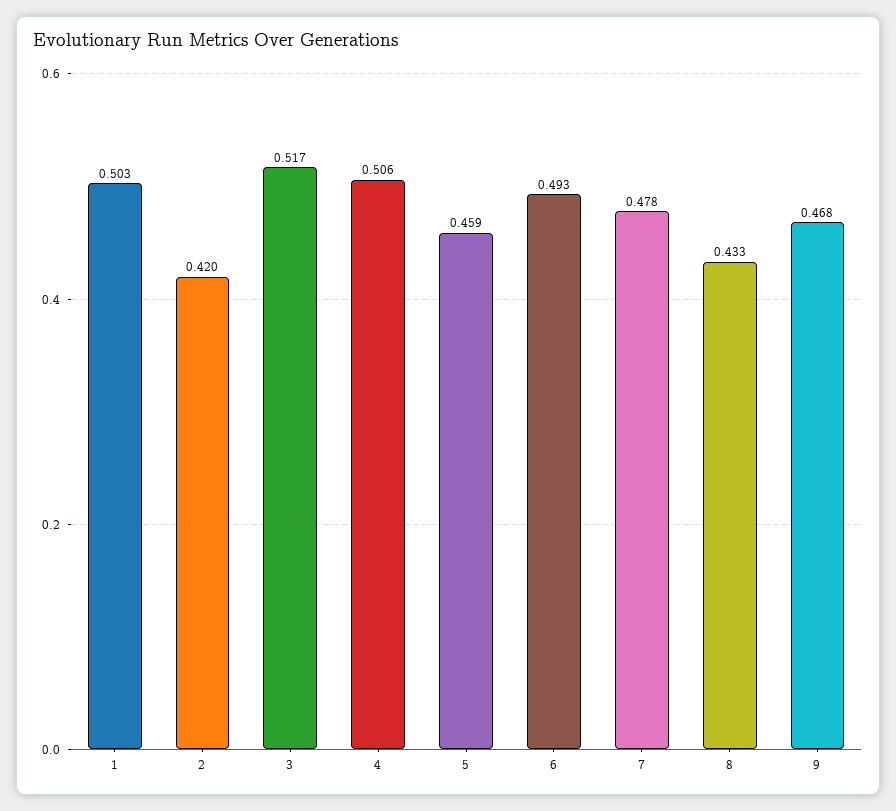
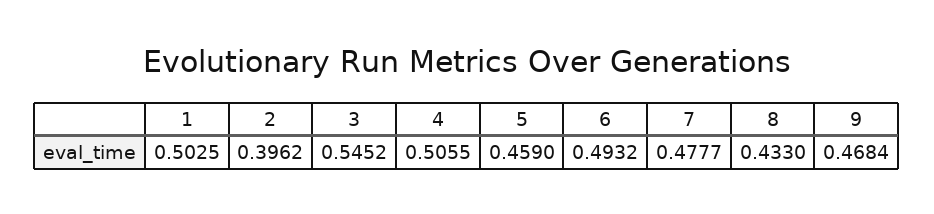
2: 0.42 -> 0.3962
3: 0.517 -> 0.5452

